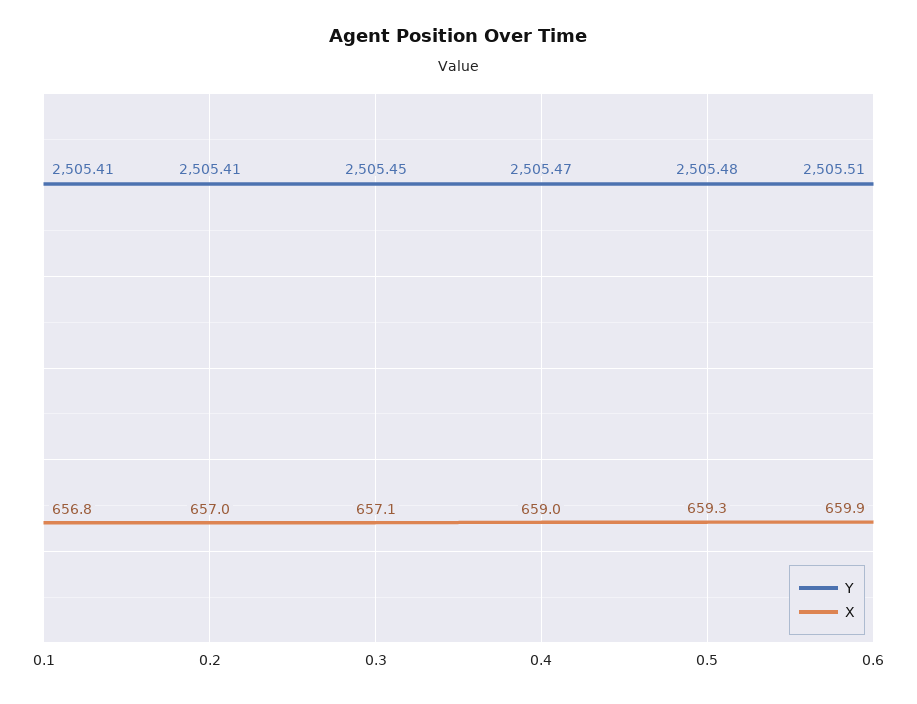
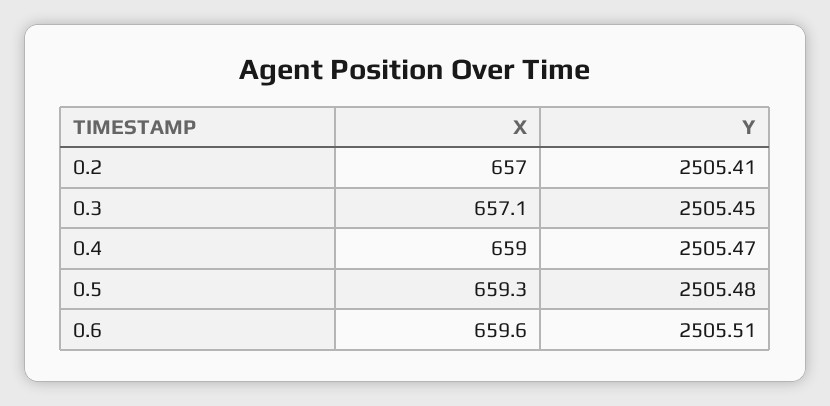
Y, 0.1: 2505.41 -> none
X, 0.1: 656.8 -> none
X, 0.6: 659.9 -> 659.6

